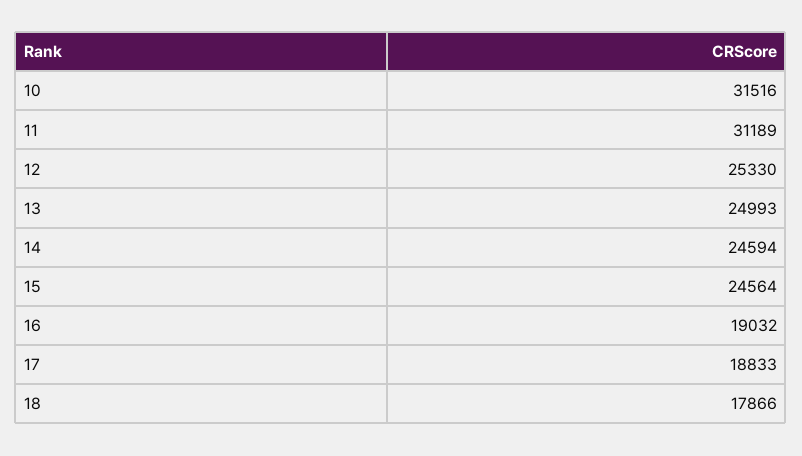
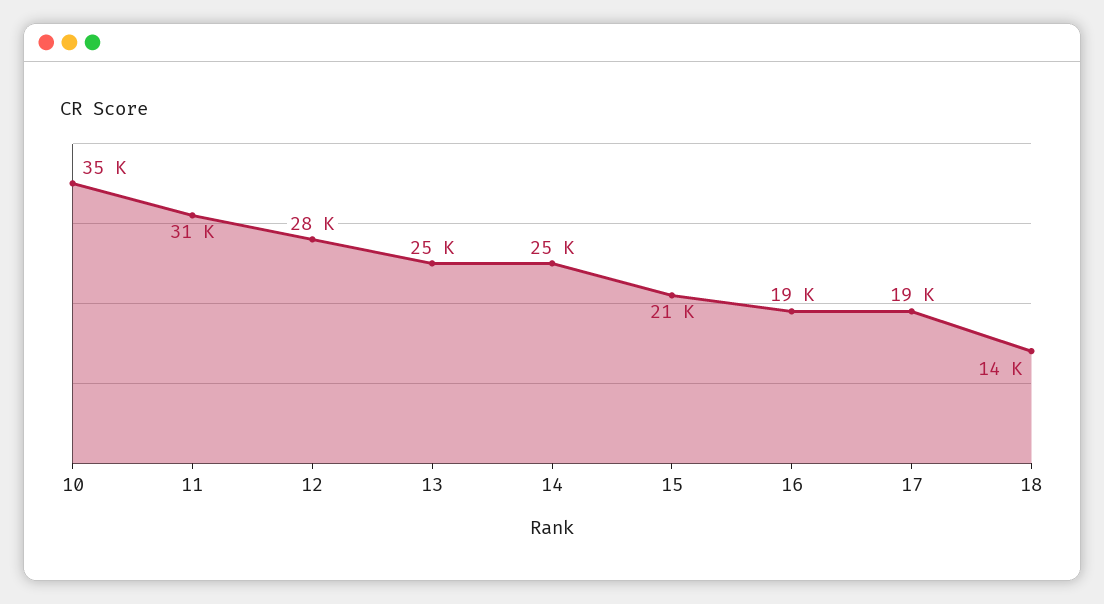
10: 31516 -> 35000
12: 25330 -> 28000
15: 24564 -> 21000
18: 17866 -> 14000

